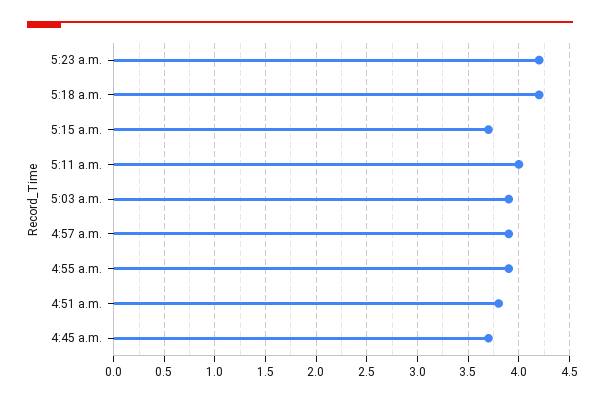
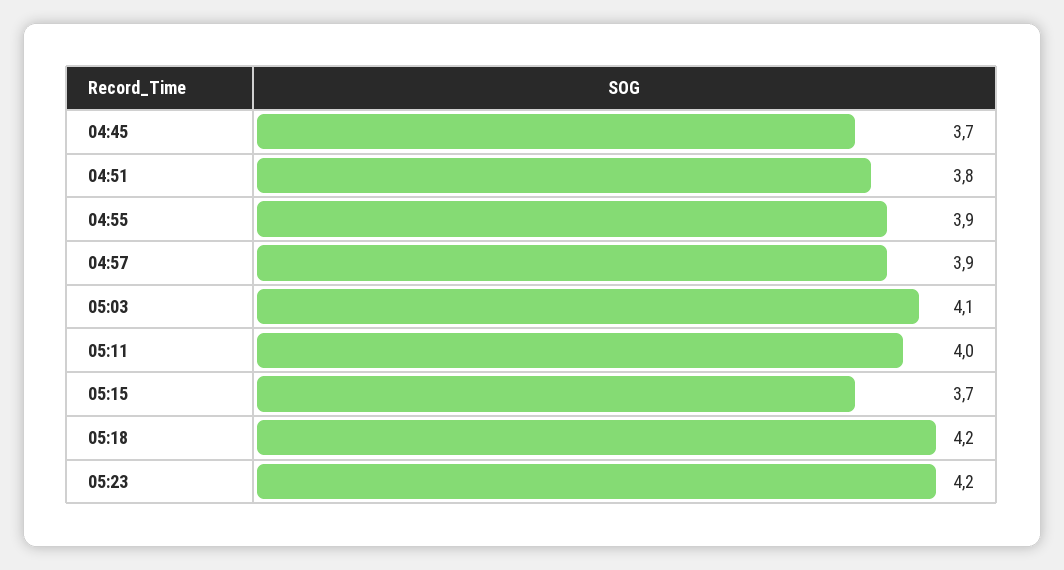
5:03 a.m.: 3.9 -> 4.1

